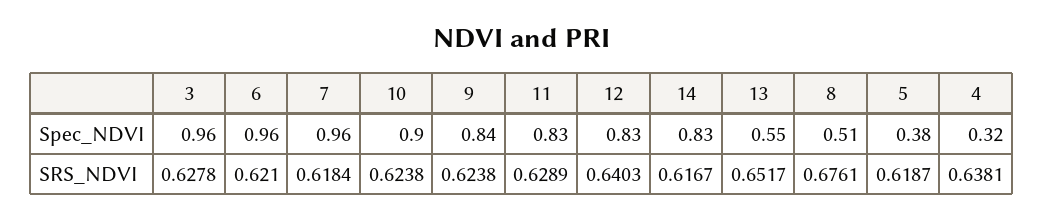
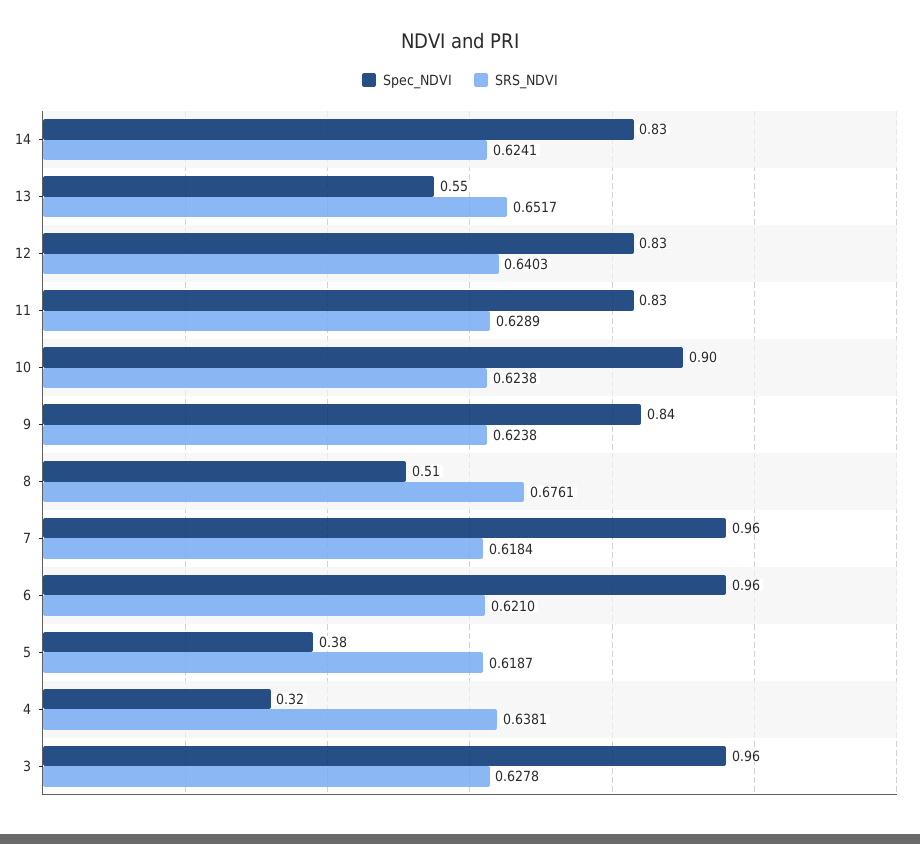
SRS_NDVI, 14: 0.6167 -> 0.6241

